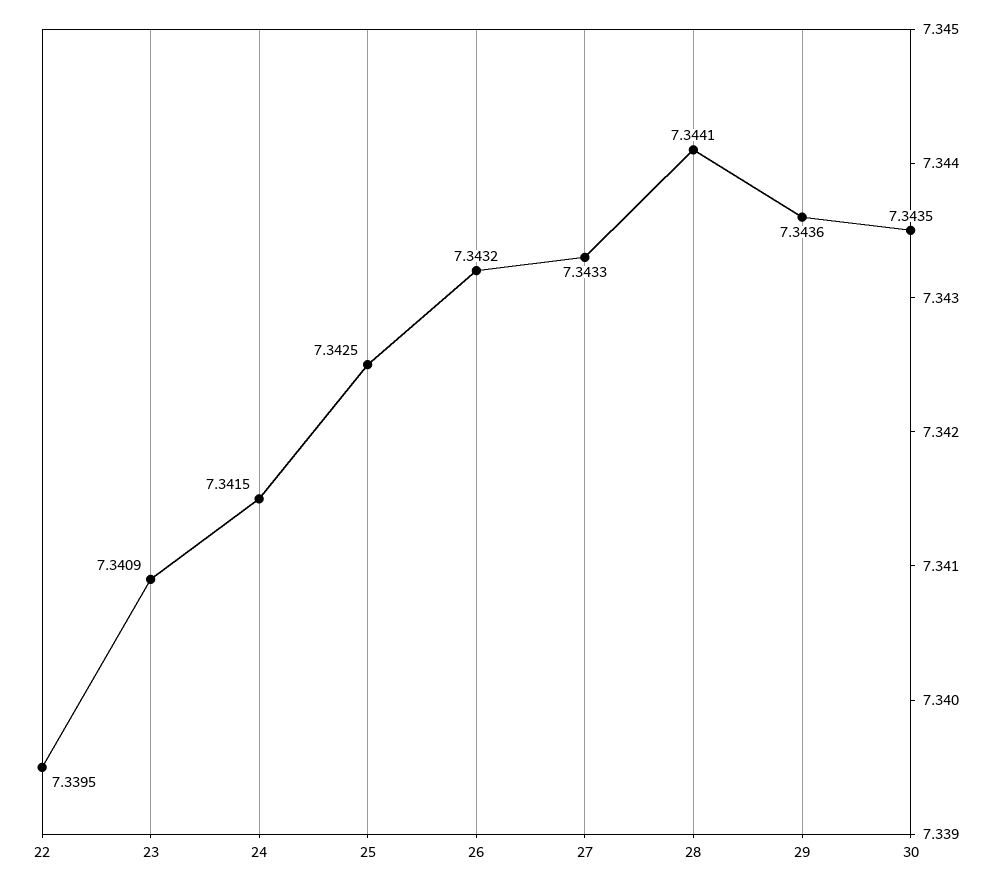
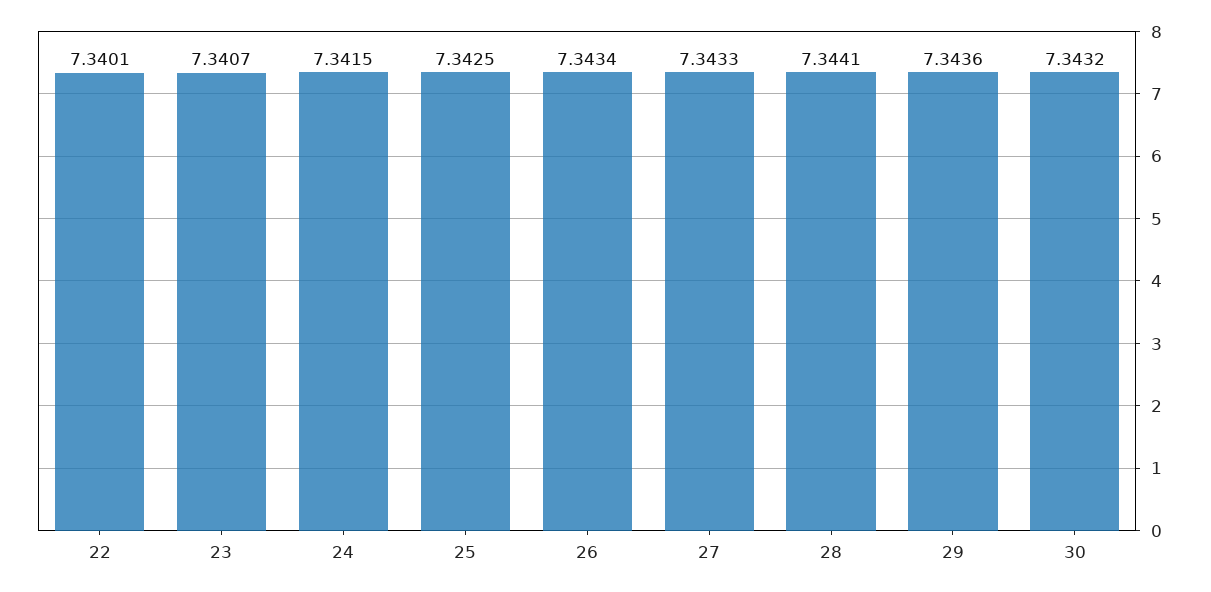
22: 7.3395 -> 7.3401
23: 7.3409 -> 7.3407
26: 7.3432 -> 7.3434
30: 7.3435 -> 7.3432

